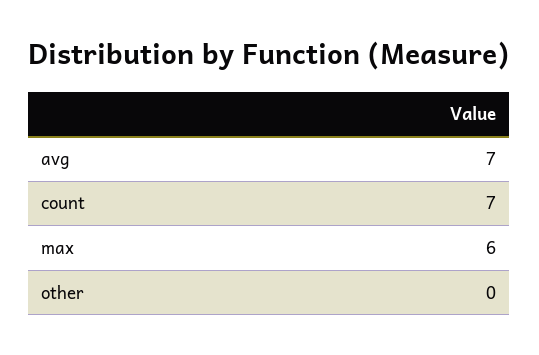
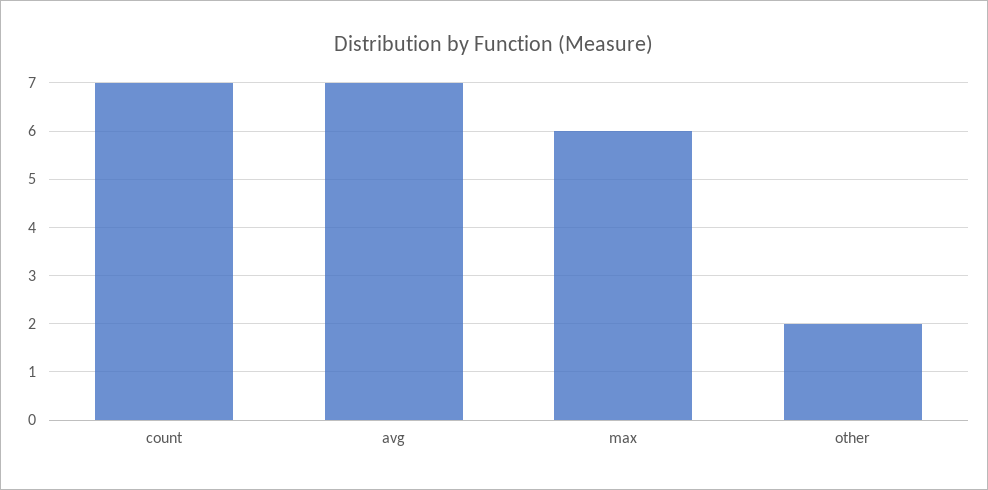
other: 0 -> 2

